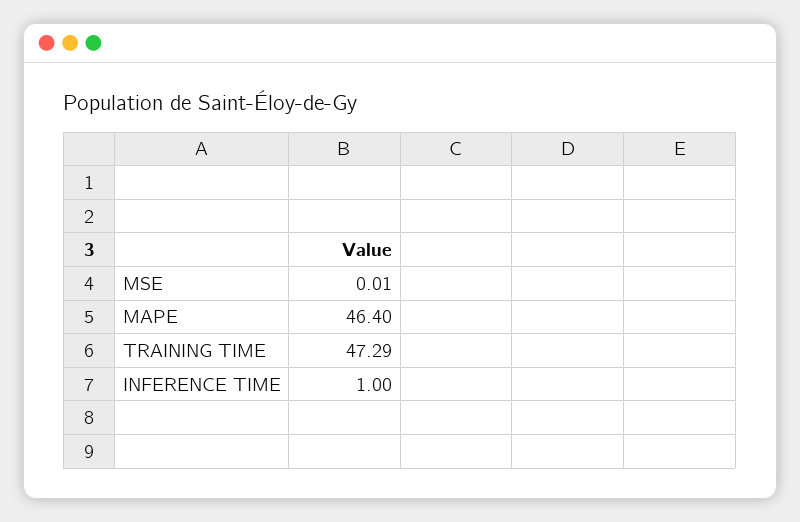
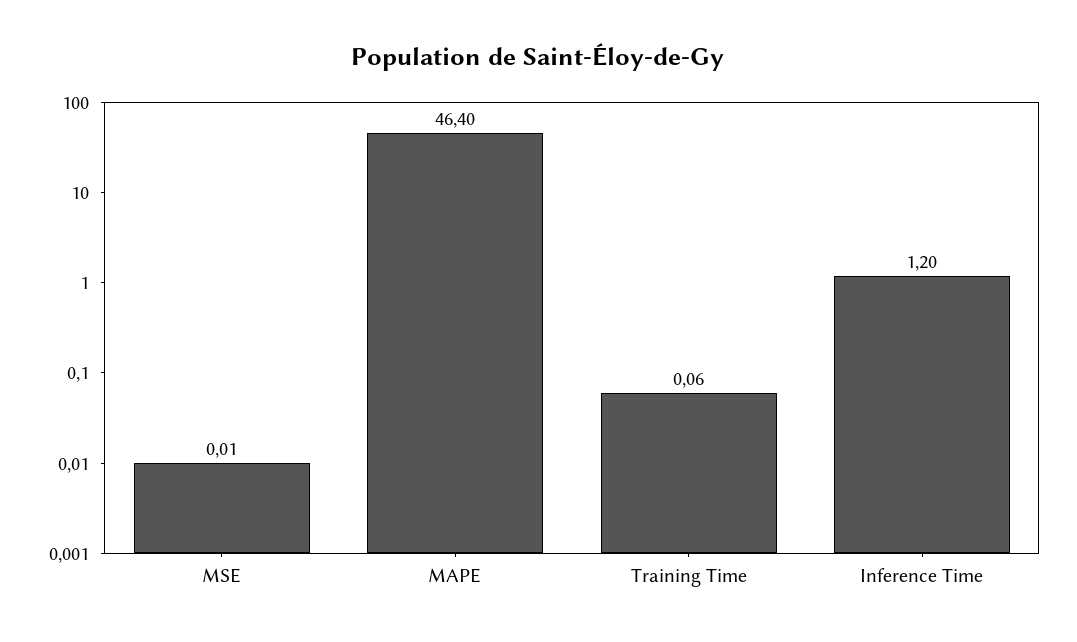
TRAINING TIME: 47.29 -> 0.06
INFERENCE TIME: 1 -> 1.2

